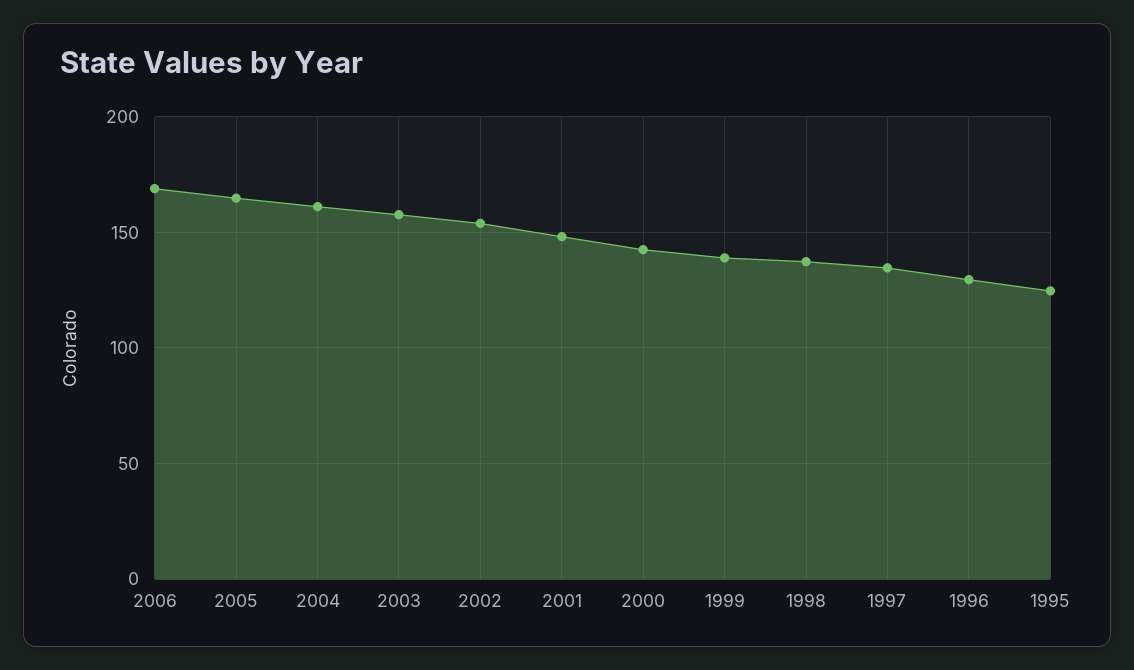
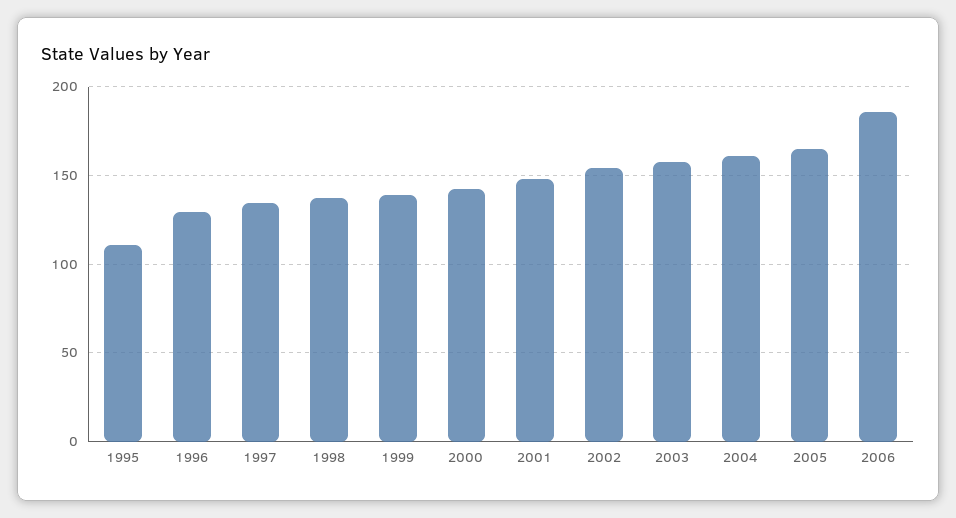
2006: 170 -> 185
1995: 125 -> 110

